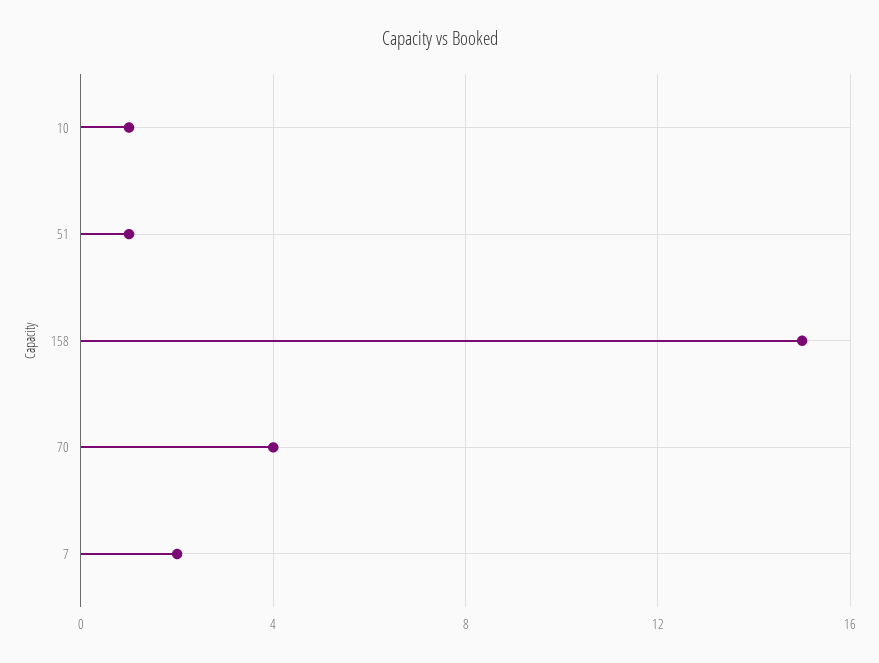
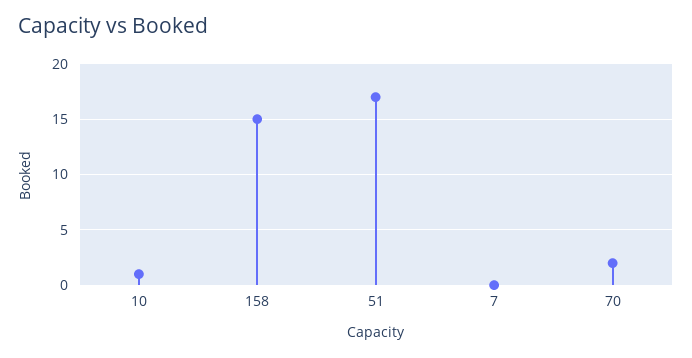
51: 1 -> 17
70: 4 -> 2
7: 2 -> 0

